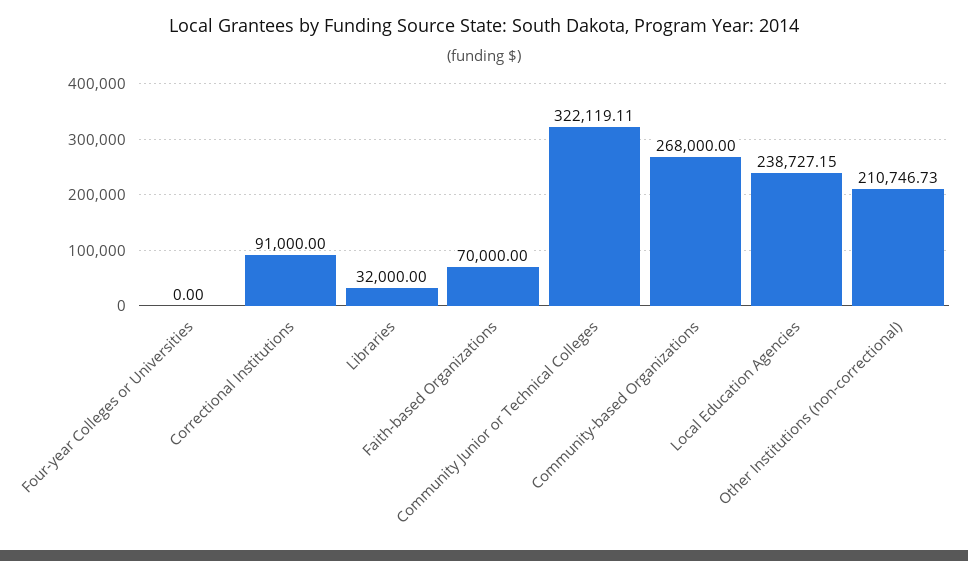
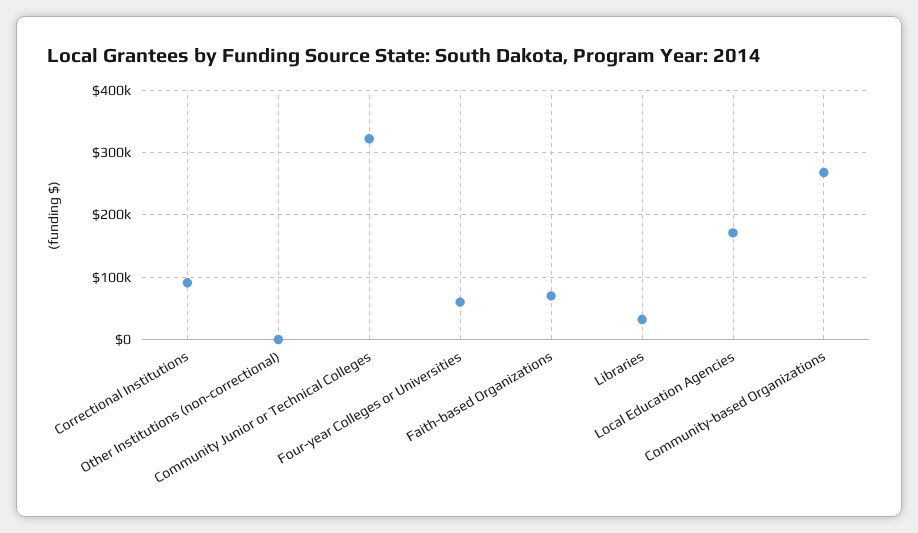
Four-year Colleges or Universities: 0 -> 60000
Local Education Agencies: 238727.15 -> 170000
Other Institutions (non-correctional): 210746.73 -> 0

